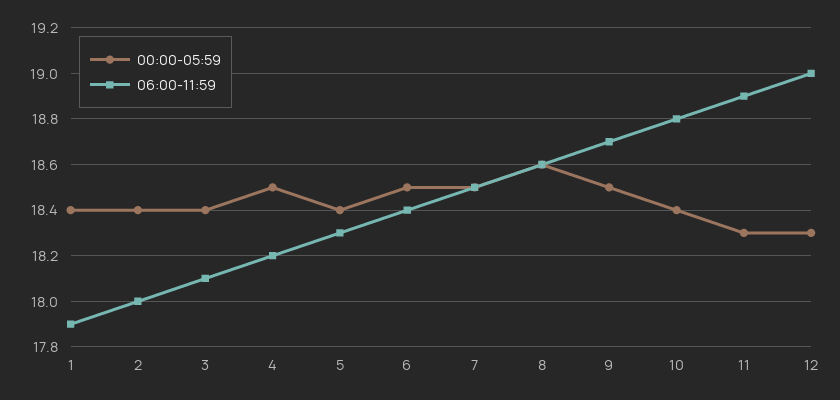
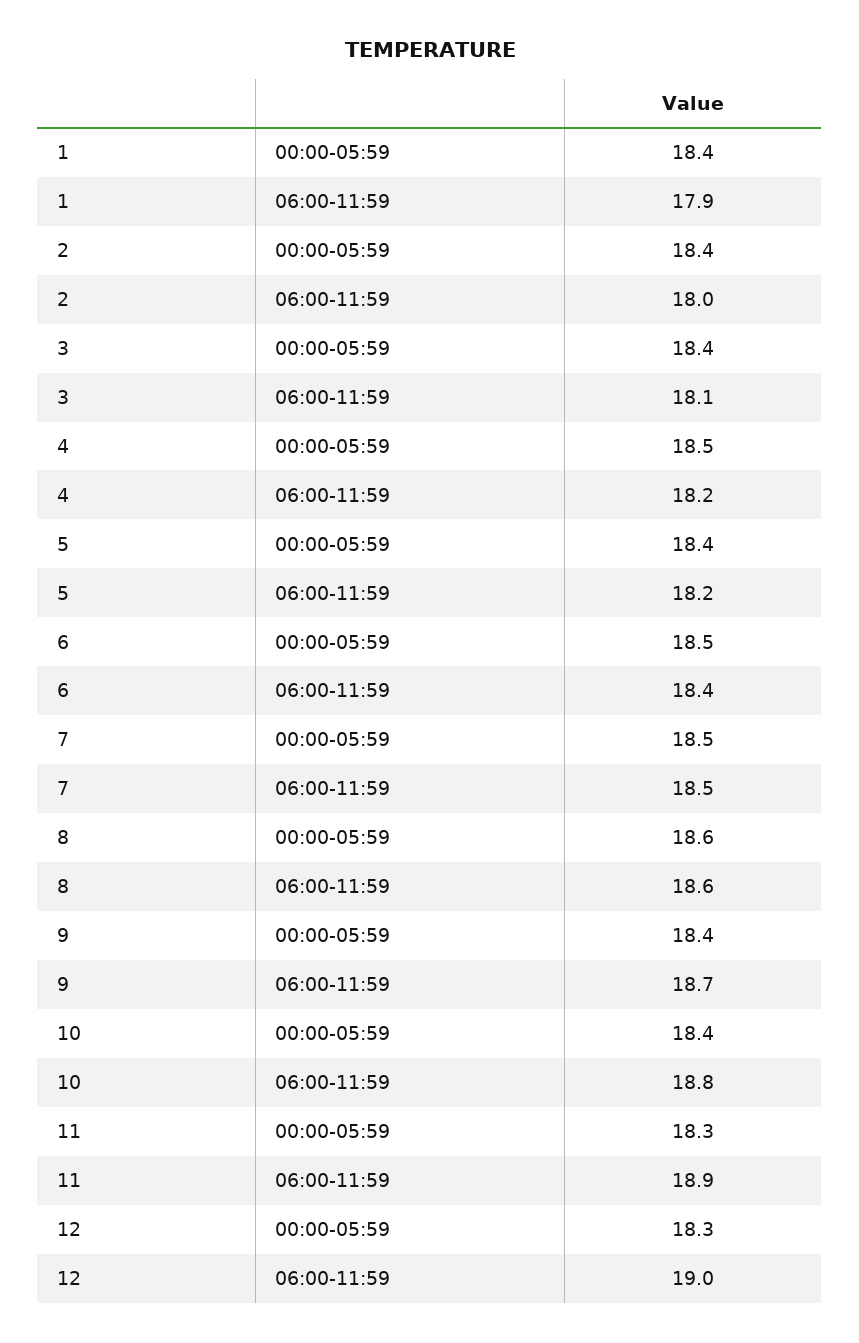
06:00-11:59, 5: 18.3 -> 18.2
00:00-05:59, 9: 18.5 -> 18.4

